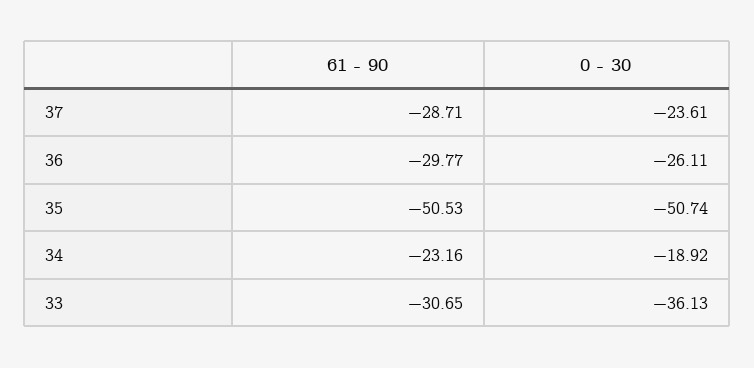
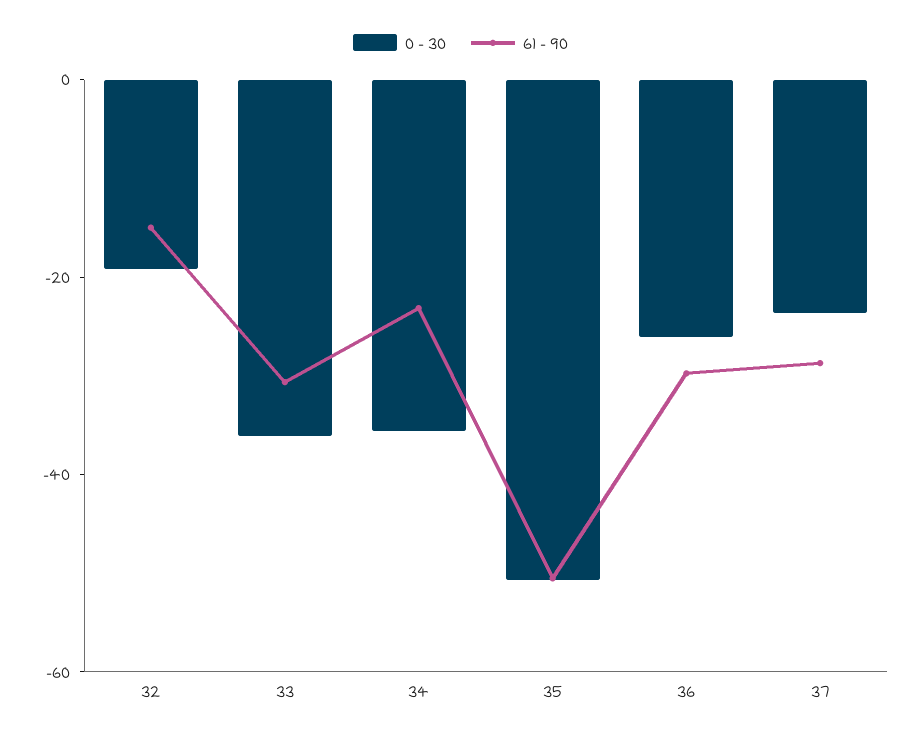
0 - 30, 34: -18.92 -> -35
0 - 30, 32: none -> -20
61 - 90, 32: none -> -15

